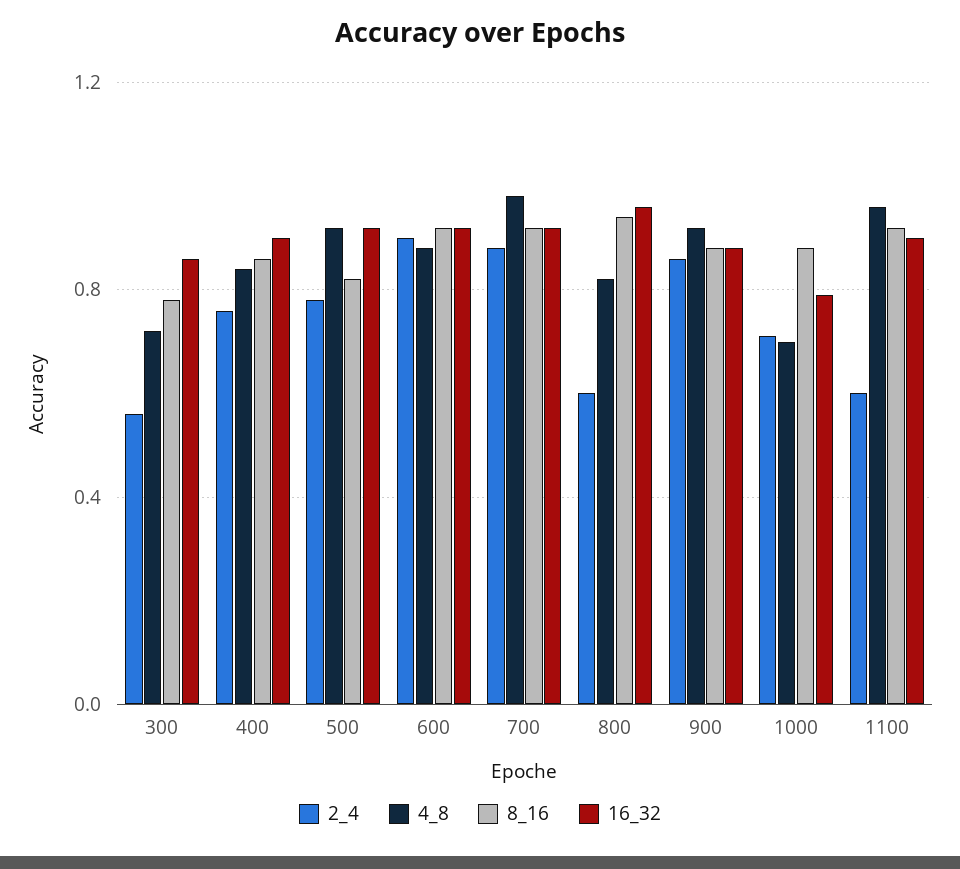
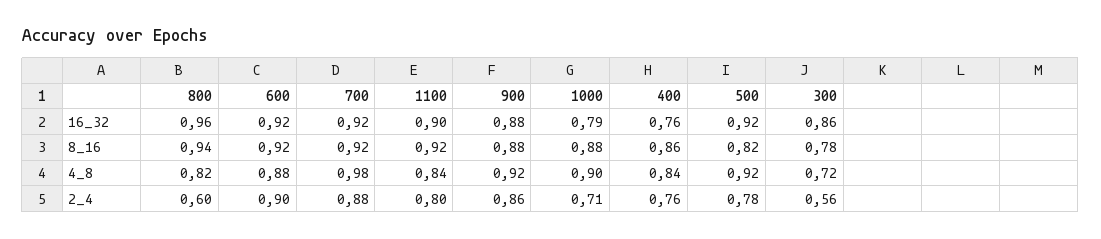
16_32, 400: 0.9 -> 0.76
4_8, 1000: 0.7 -> 0.9
2_4, 1100: 0.6 -> 0.8
4_8, 1100: 0.95 -> 0.84

